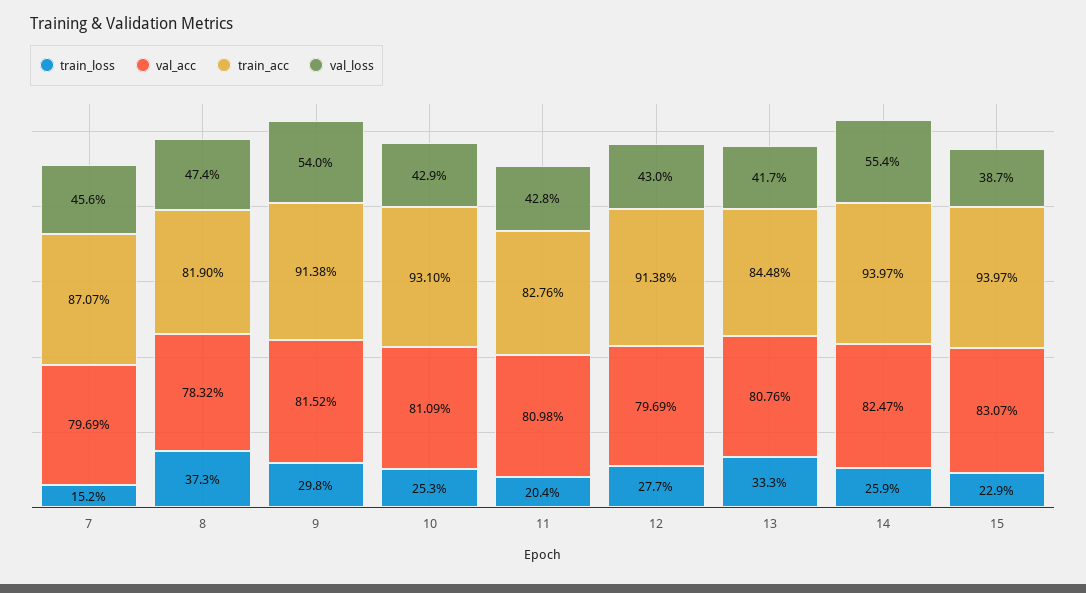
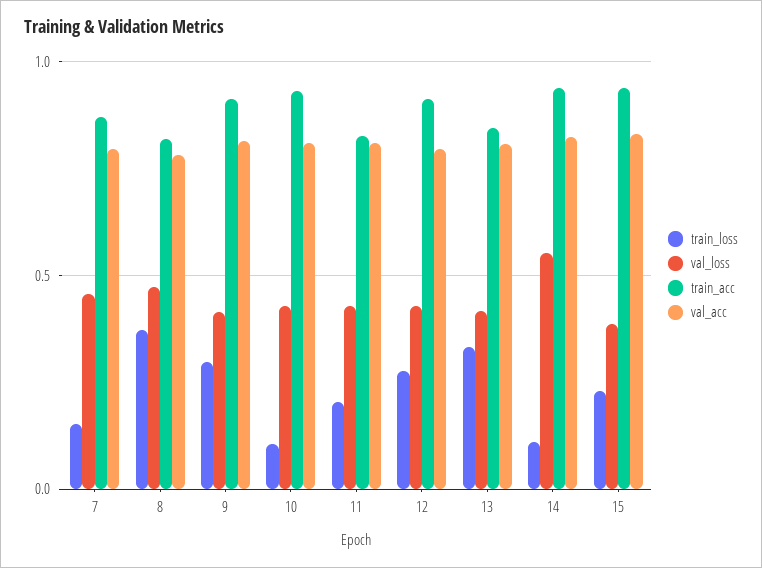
val_loss, 9: 0.54 -> 0.4
train_loss, 10: 0.253 -> 0.1
train_loss, 14: 0.259 -> 0.1

